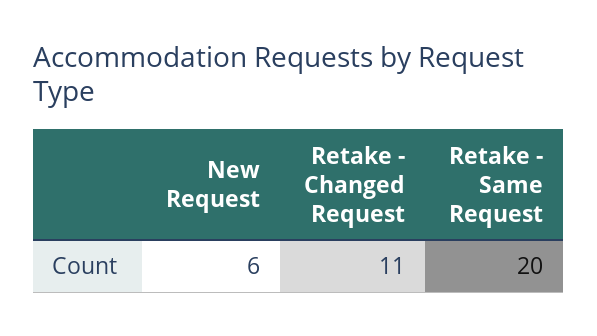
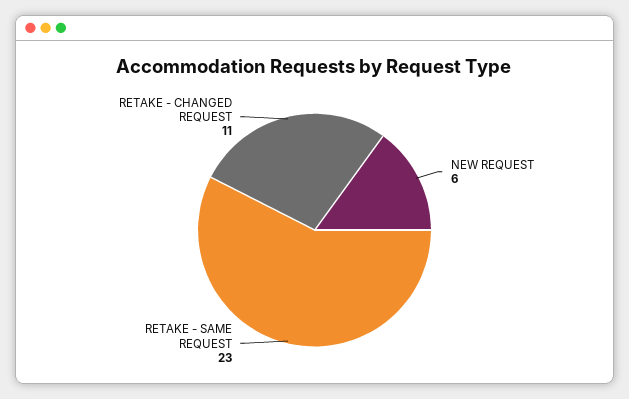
Retake - Same Request: 20 -> 23

